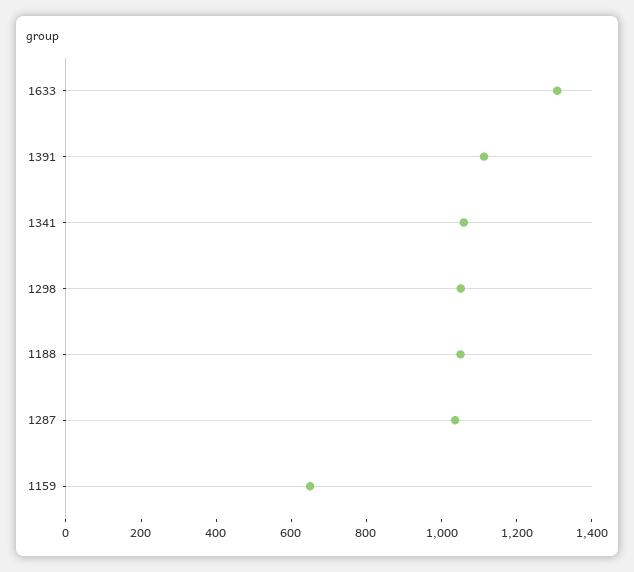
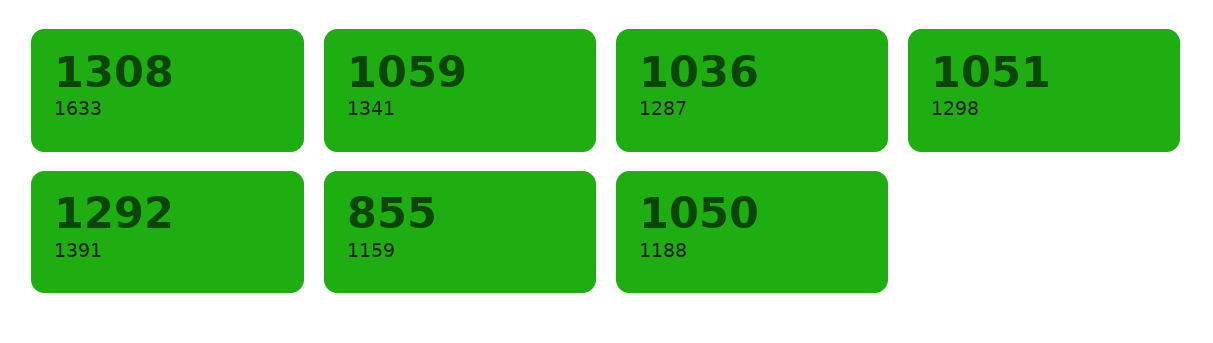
1391: 1100 -> 1292
1159: 650 -> 855

